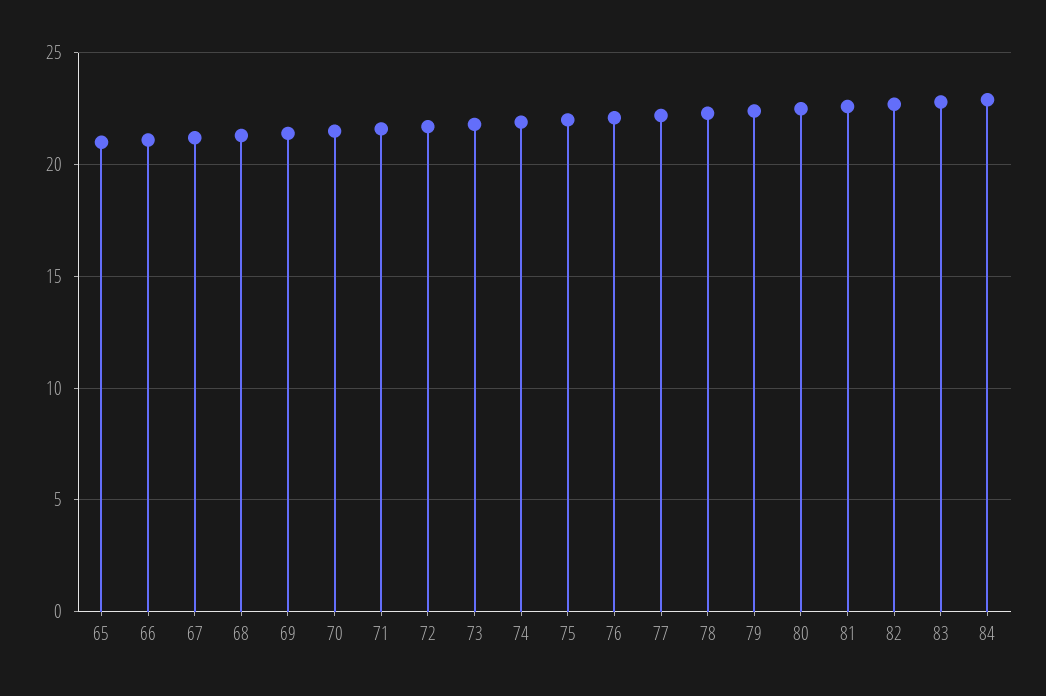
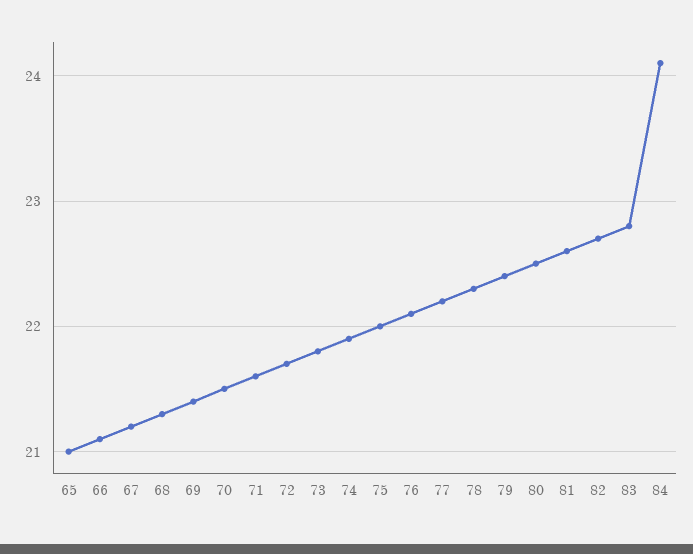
84: 23 -> 24.1

